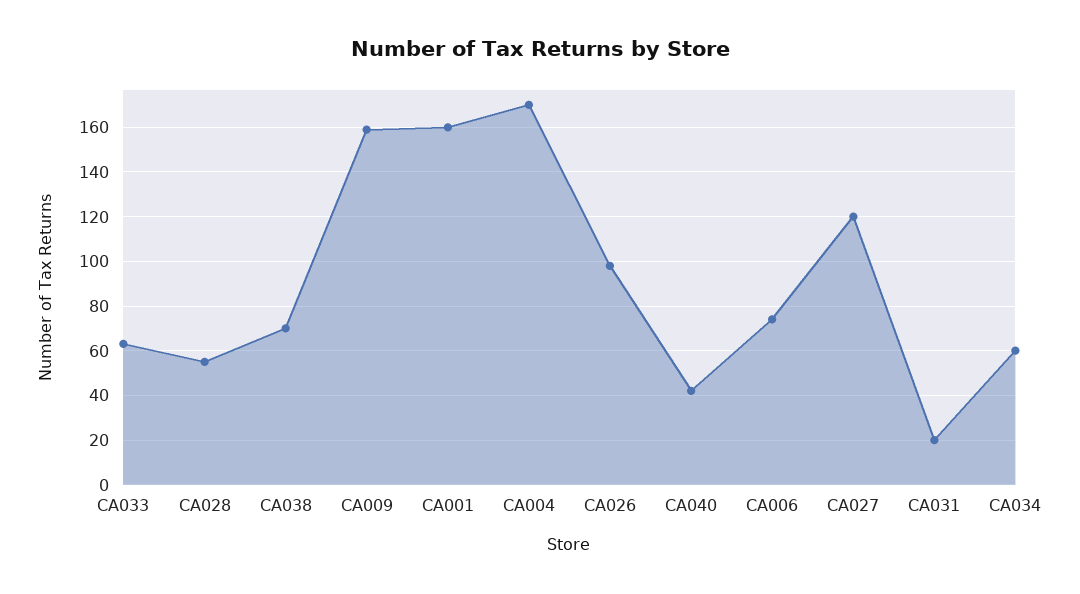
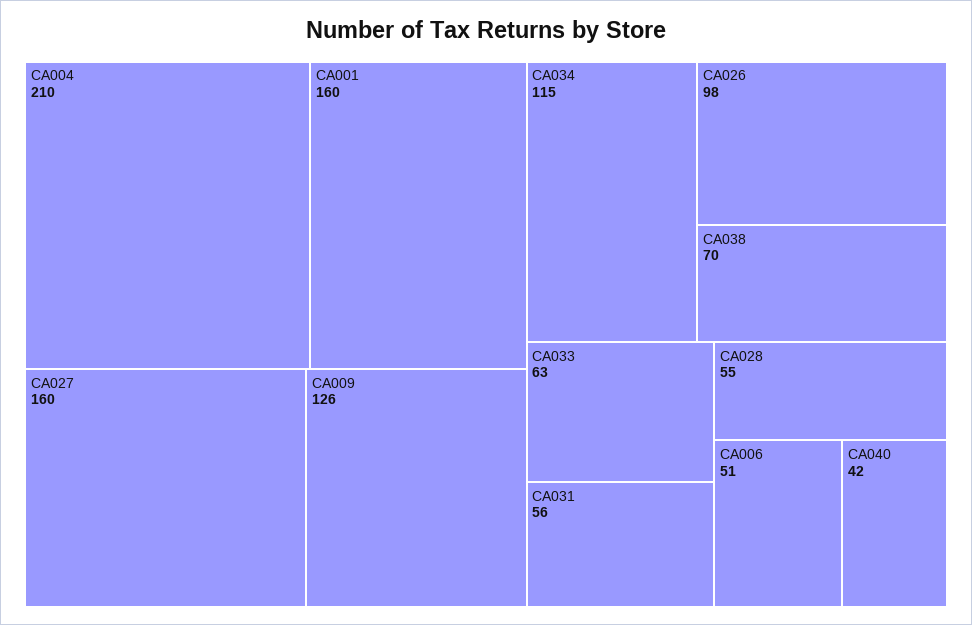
CA009: 160 -> 126
CA004: 170 -> 210
CA006: 75 -> 51
CA027: 120 -> 160
CA031: 20 -> 56
CA034: 60 -> 115

